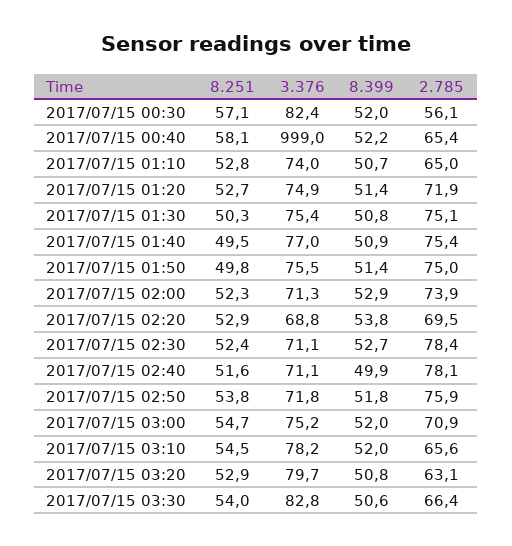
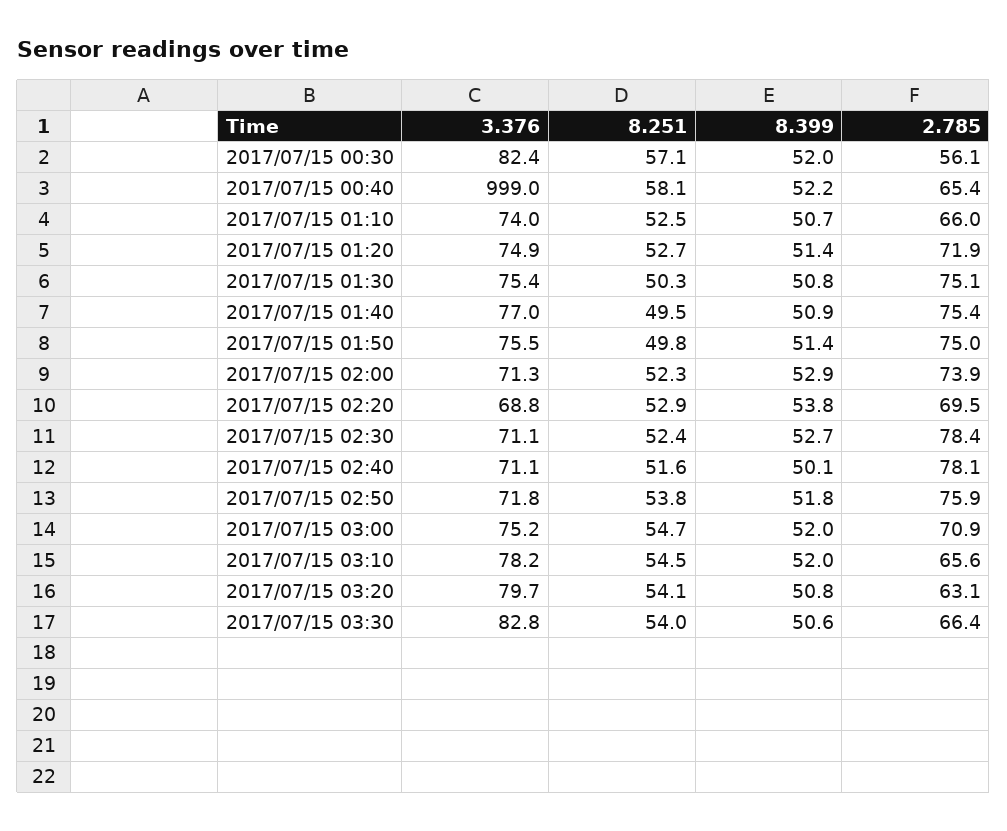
8.251, 2017/07/15 01:10: 52.8 -> 52.5
2.785, 2017/07/15 01:10: 65 -> 66
8.399, 2017/07/15 02:40: 49.9 -> 50.1
8.251, 2017/07/15 03:20: 52.9 -> 54.1

